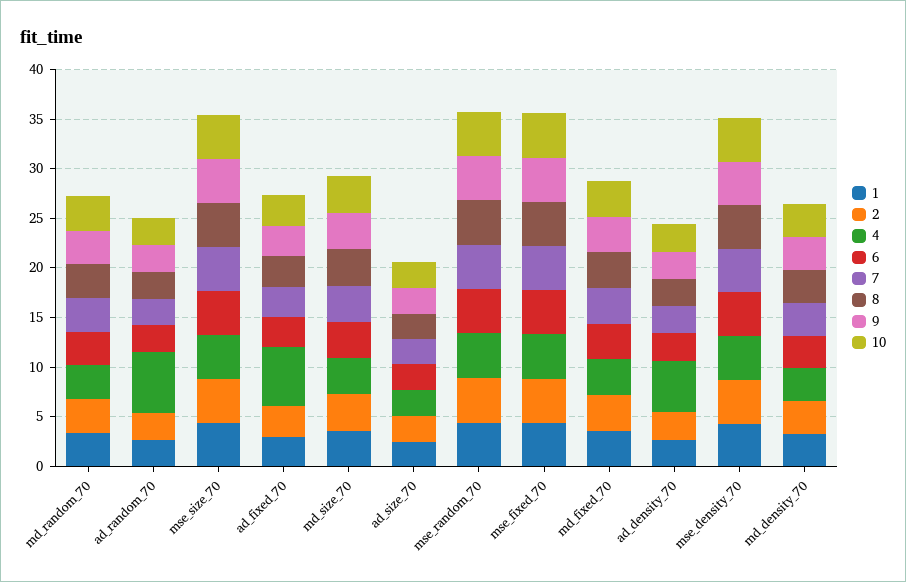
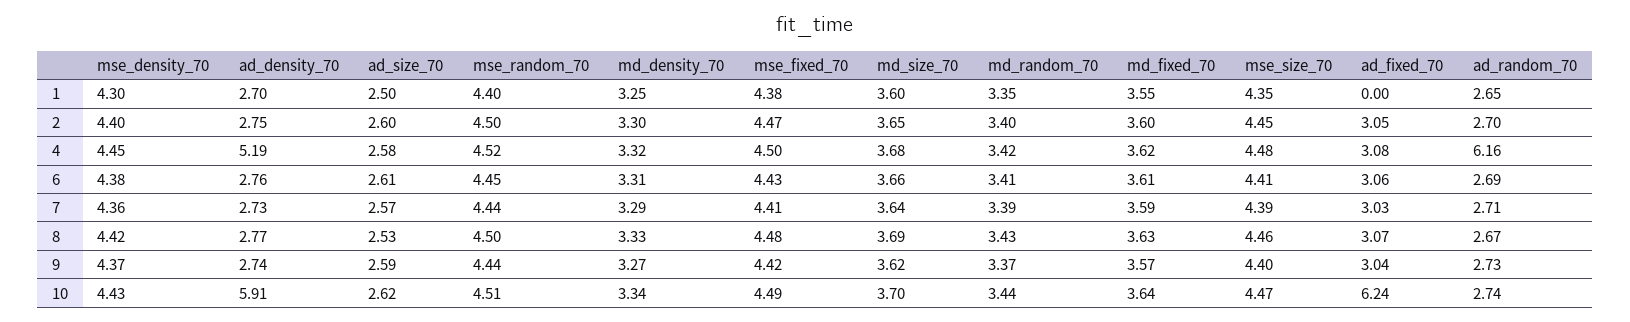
1, ad_fixed_70: 3 -> 0
4, ad_fixed_70: 6 -> 3.08
10, ad_fixed_70: 3 -> 6.24
10, ad_density_70: 3 -> 5.91

